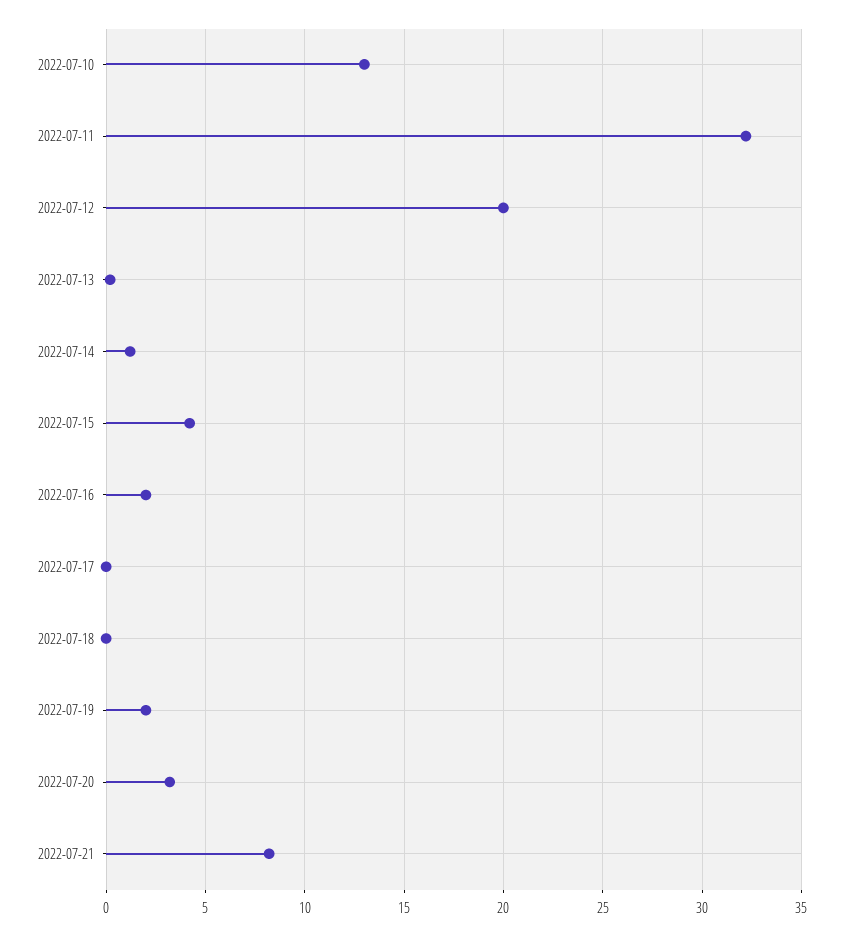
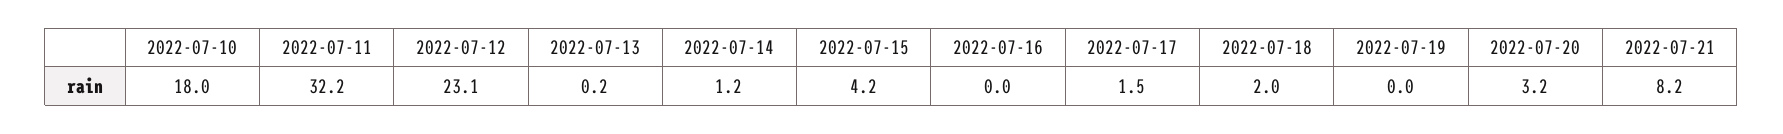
2022-07-10: 13 -> 18
2022-07-12: 20 -> 23.1
2022-07-16: 2 -> 0
2022-07-17: 0 -> 1.5
2022-07-18: 0 -> 2
2022-07-19: 2 -> 0

